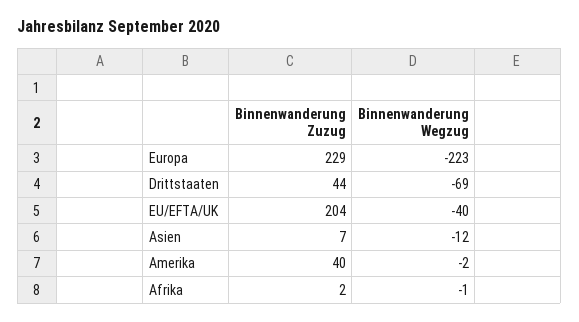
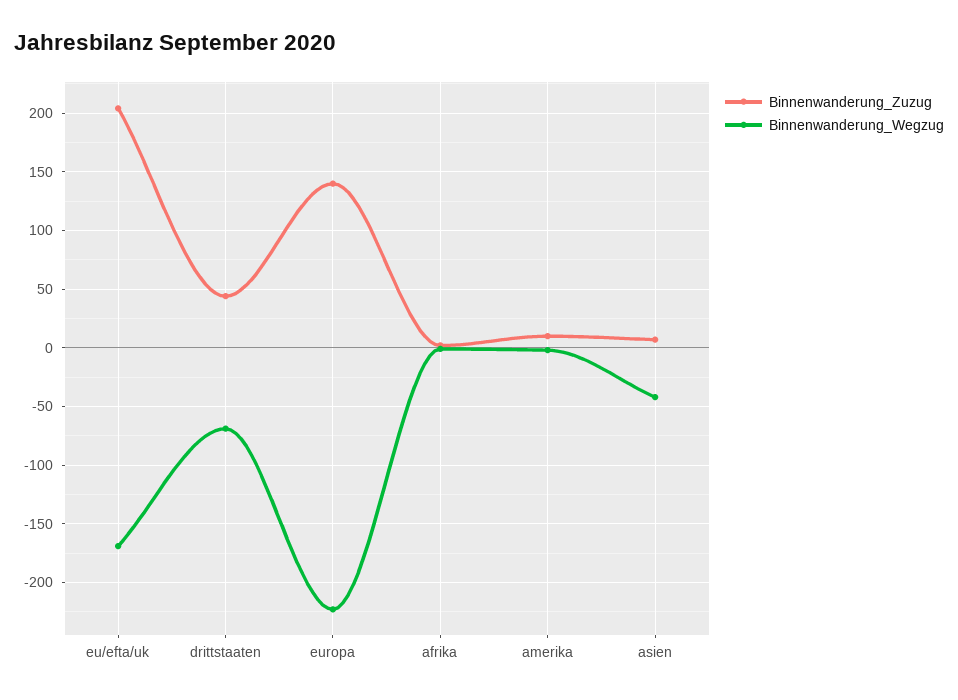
Binnenwanderung Zuzug, Europa: 229 -> 140
Binnenwanderung Wegzug, EU/EFTA/UK: -40 -> -170
Binnenwanderung Wegzug, Asien: -12 -> -40
Binnenwanderung Zuzug, Amerika: 40 -> 10

